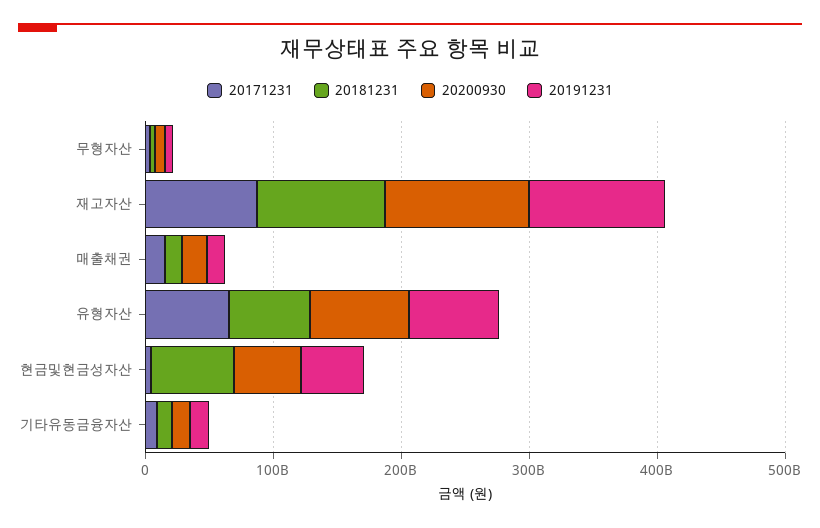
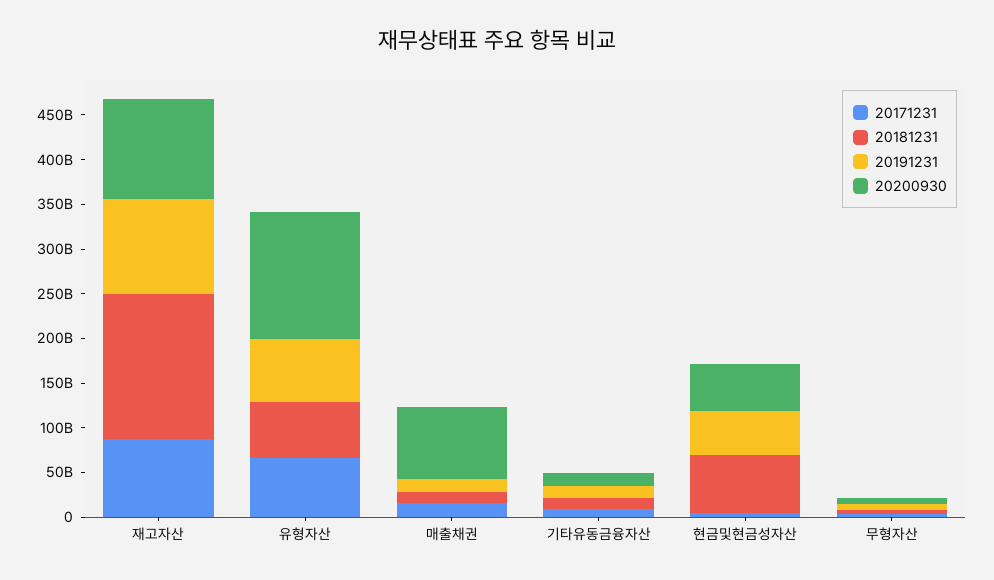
20181231, 재고자산: 100000000000 -> 160000000000
20200930, 매출채권: 20000000000 -> 80000000000
20200930, 유형자산: 80000000000 -> 140000000000

